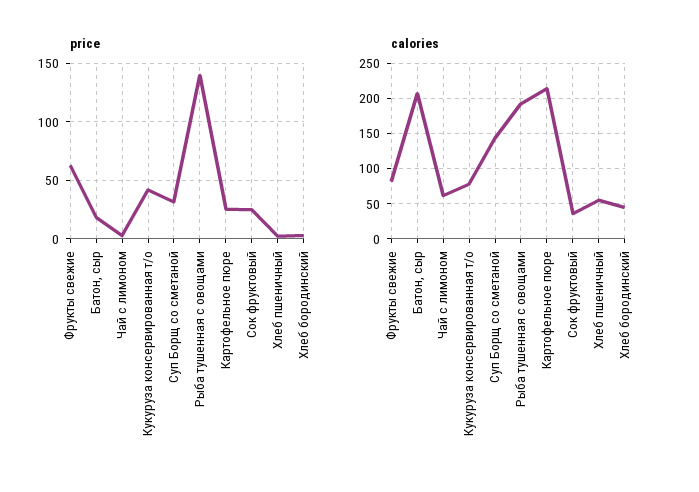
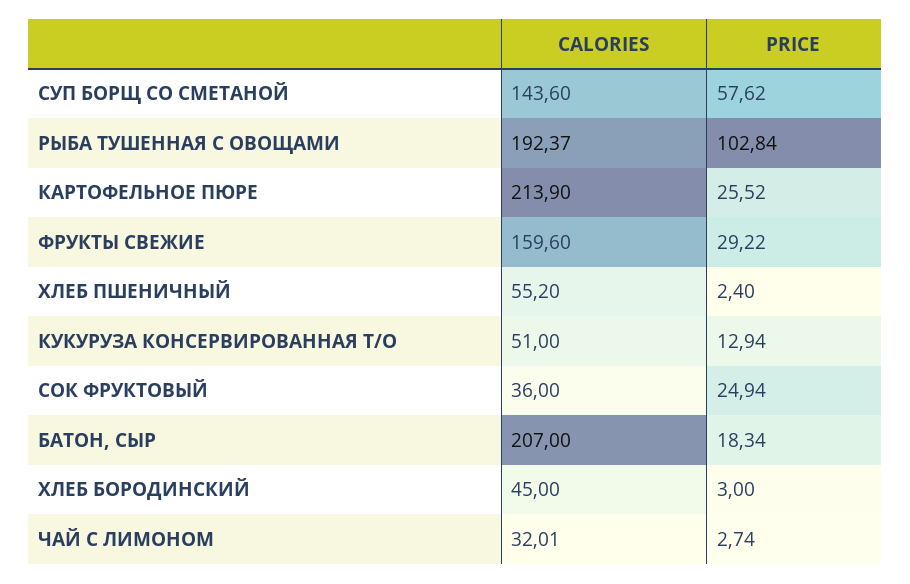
price, Фрукты свежие: 60 -> 29.22
price, Кукуруза консервированная т/о: 40 -> 12.94
price, Суп Борщ со сметаной: 30 -> 57.62
price, Рыба тушенная с овощами: 140 -> 102.84
calories, Фрукты свежие: 80 -> 159.6
calories, Чай с лимоном: 60 -> 32.01
calories, Кукуруза консервированная т/о: 80 -> 51

